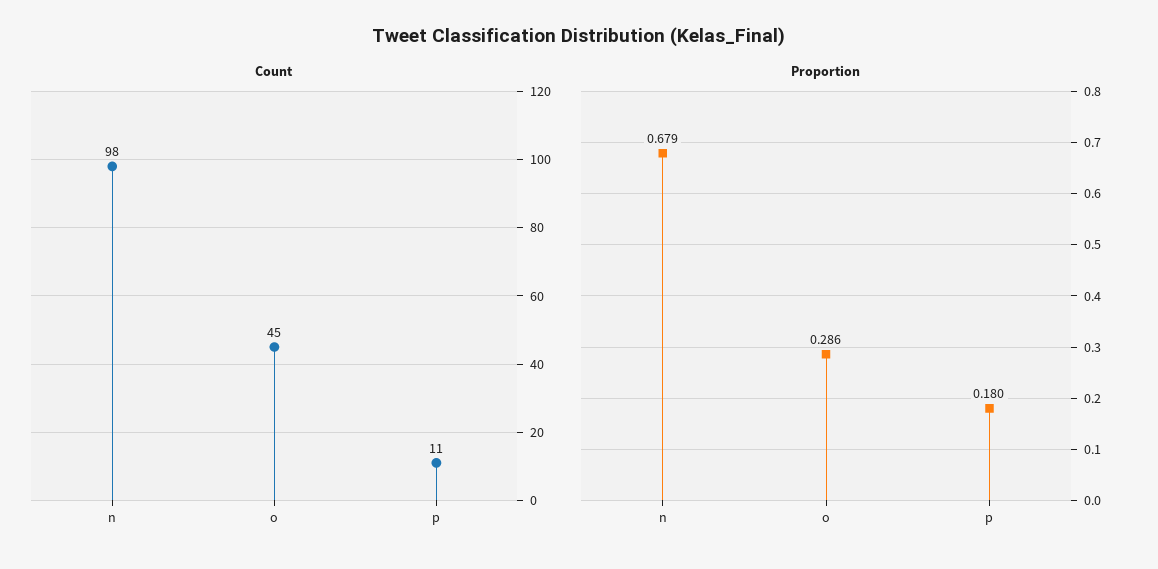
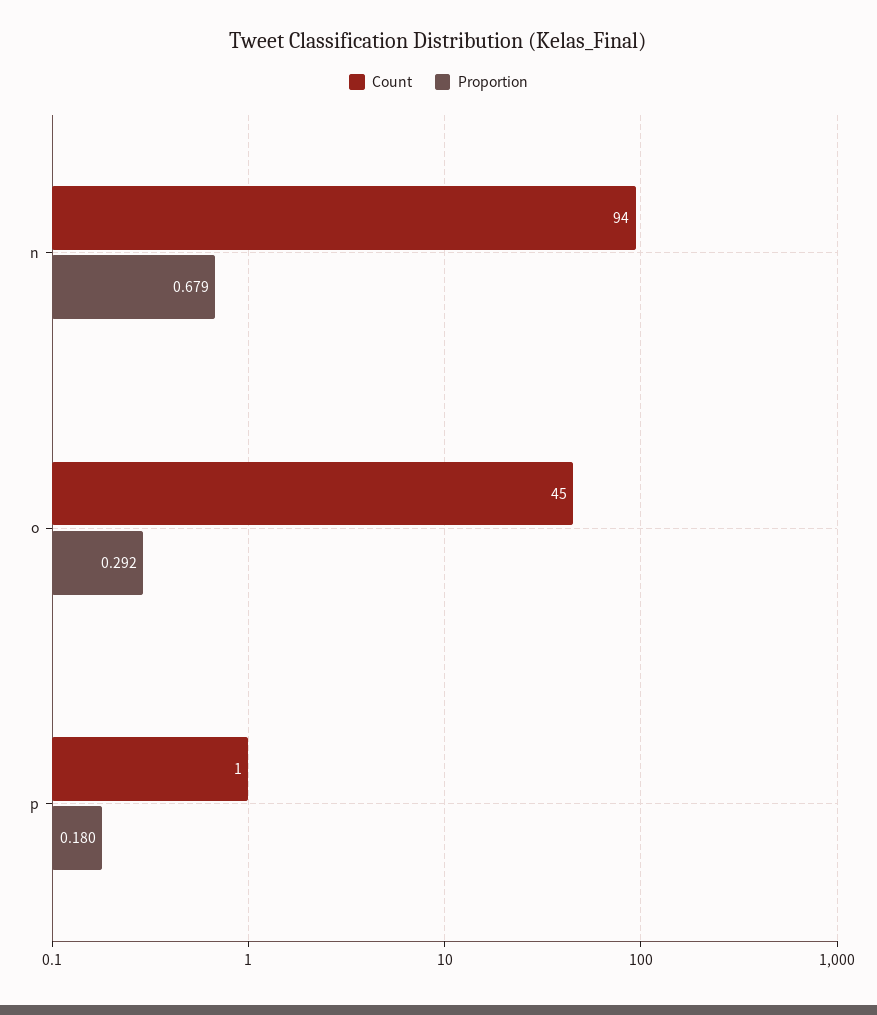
Count, n: 98 -> 94
Count, p: 11 -> 1
Proportion, o: 0.286 -> 0.292

